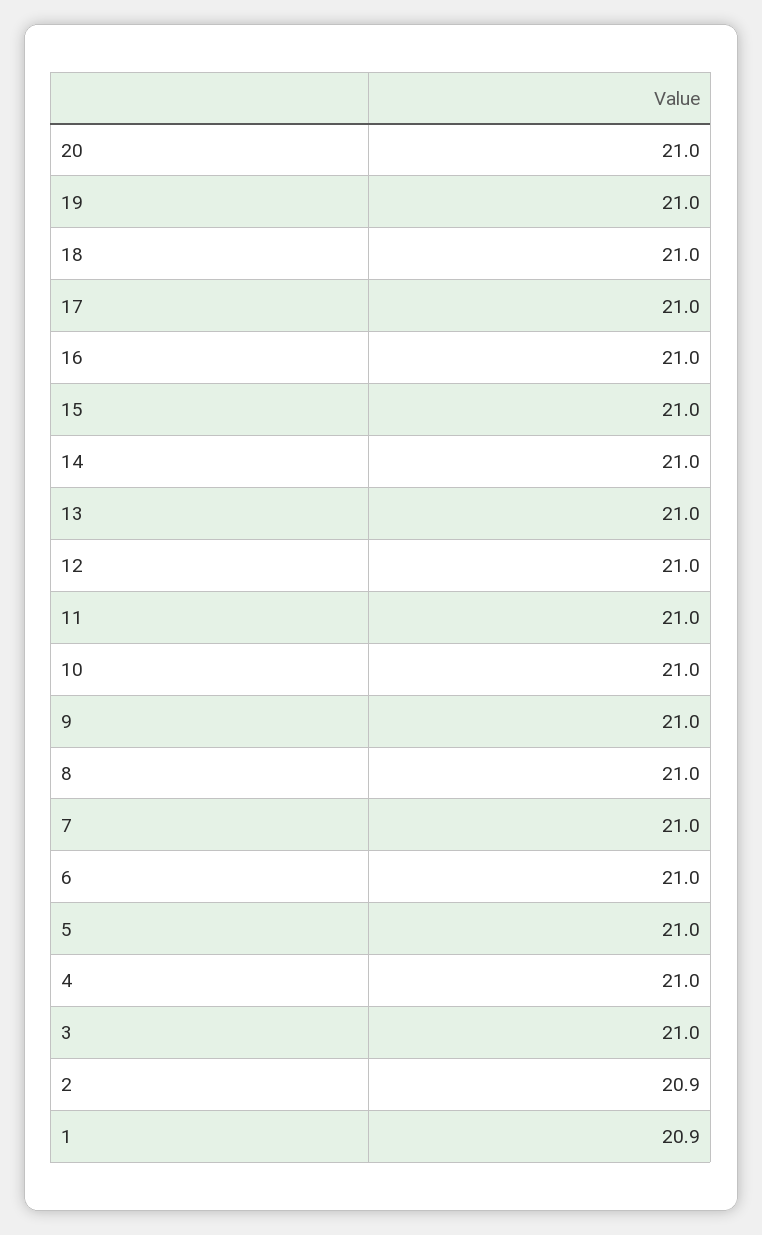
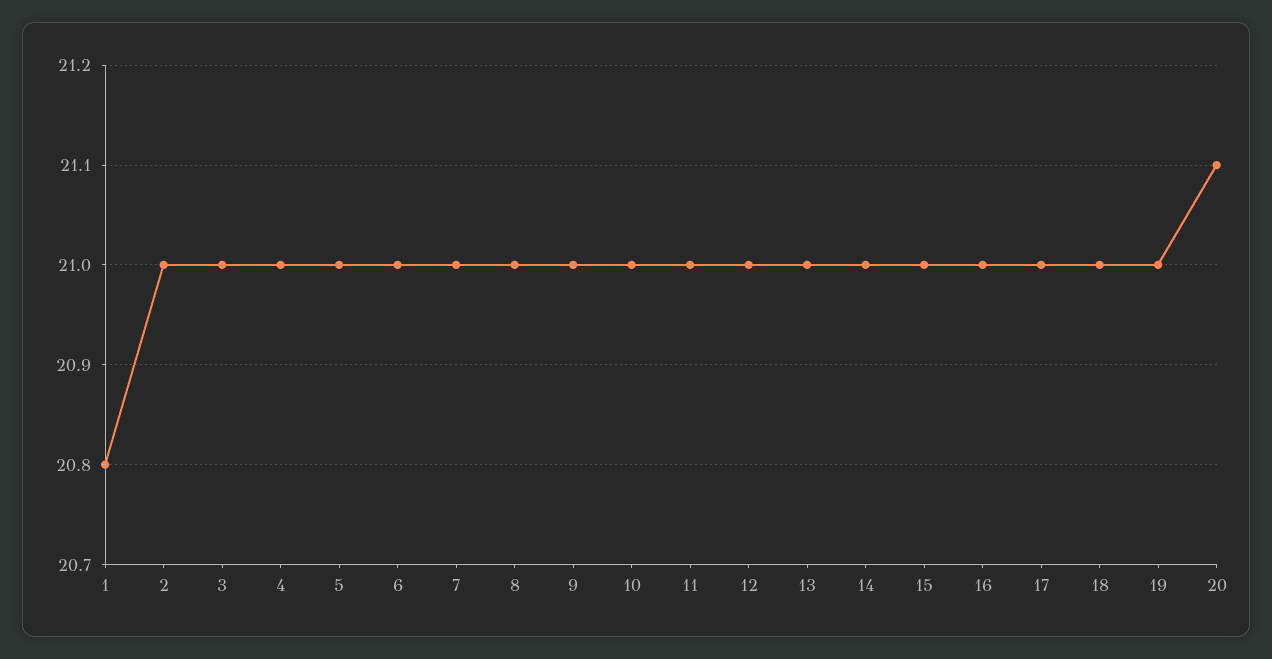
20: 21 -> 21.1
2: 20.9 -> 21
1: 20.9 -> 20.8

